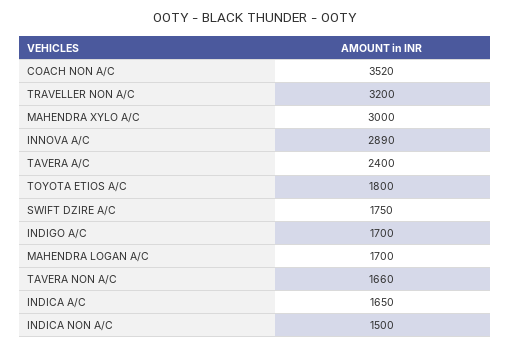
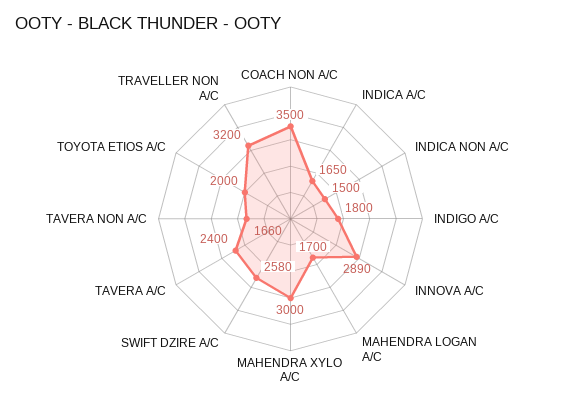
COACH NON A/C: 3520 -> 3500
TOYOTA ETIOS A/C: 1800 -> 2000
SWIFT DZIRE A/C: 1750 -> 2580
INDIGO A/C: 1700 -> 1800

